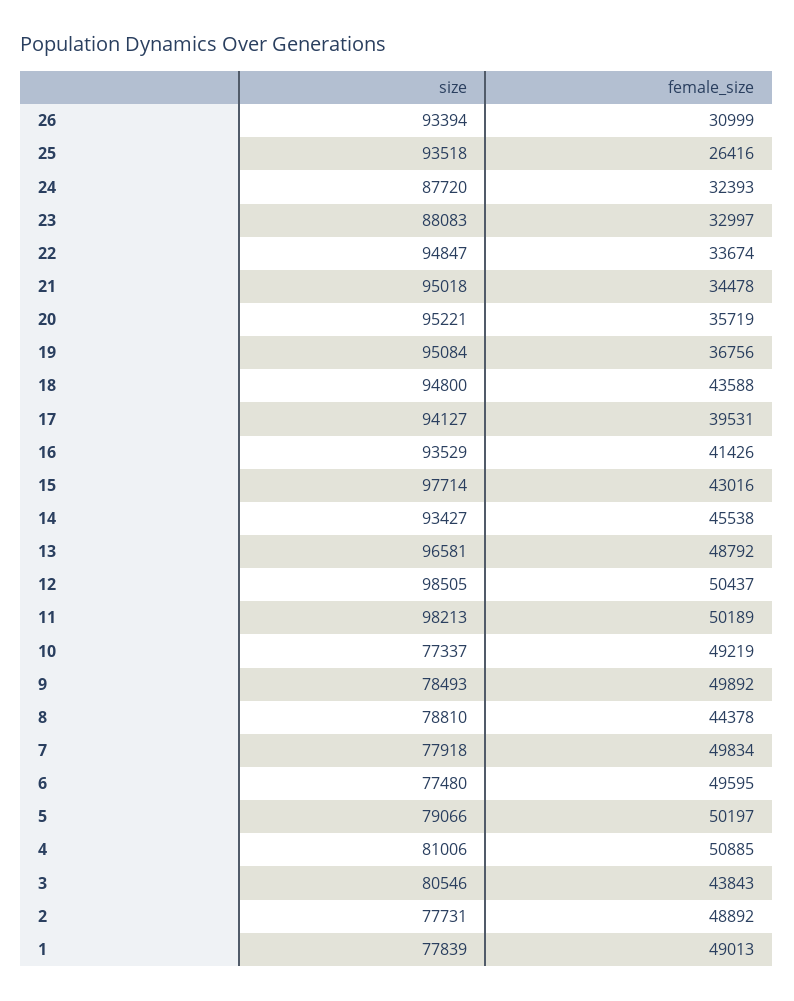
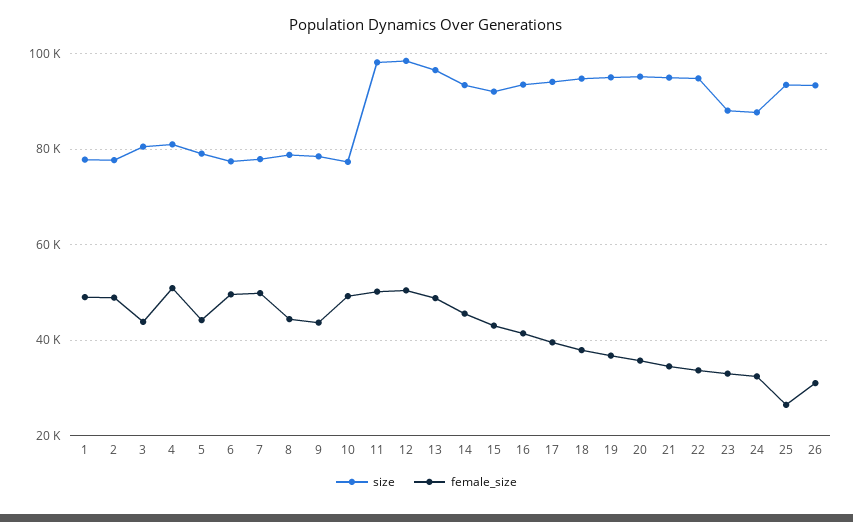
female_size, 18: 43588 -> 38000
size, 15: 97714 -> 92000
female_size, 9: 49892 -> 44000
female_size, 5: 50197 -> 44000

